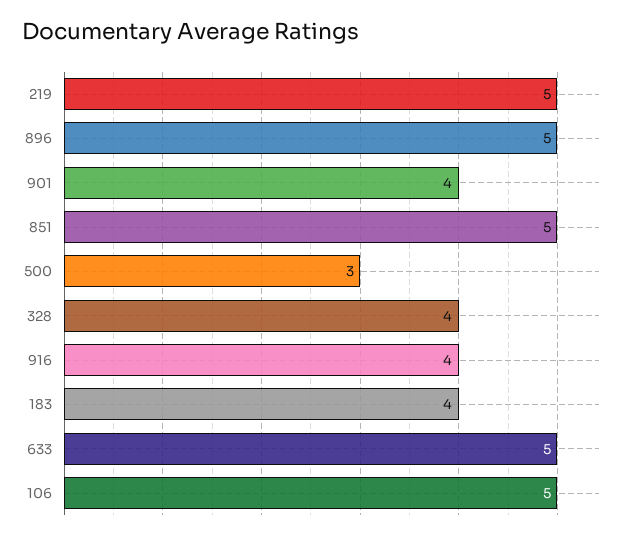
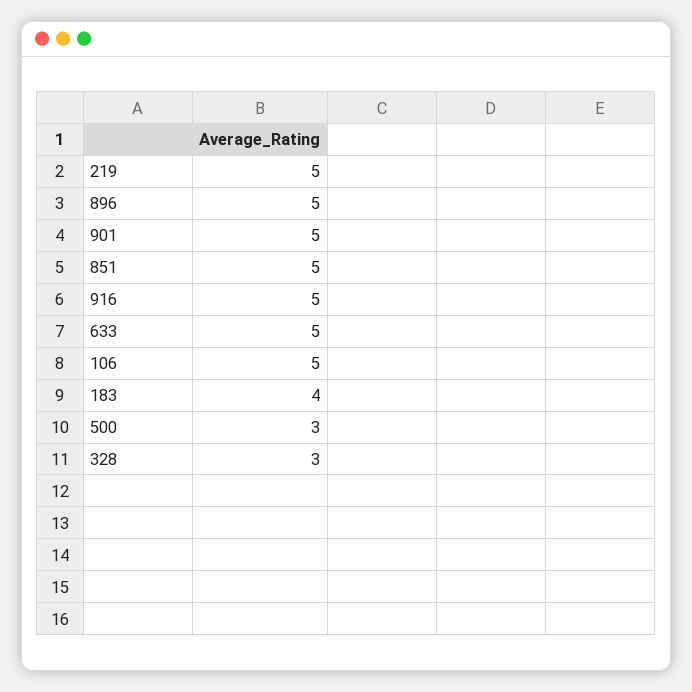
901: 4 -> 5
328: 4 -> 3
916: 4 -> 5

